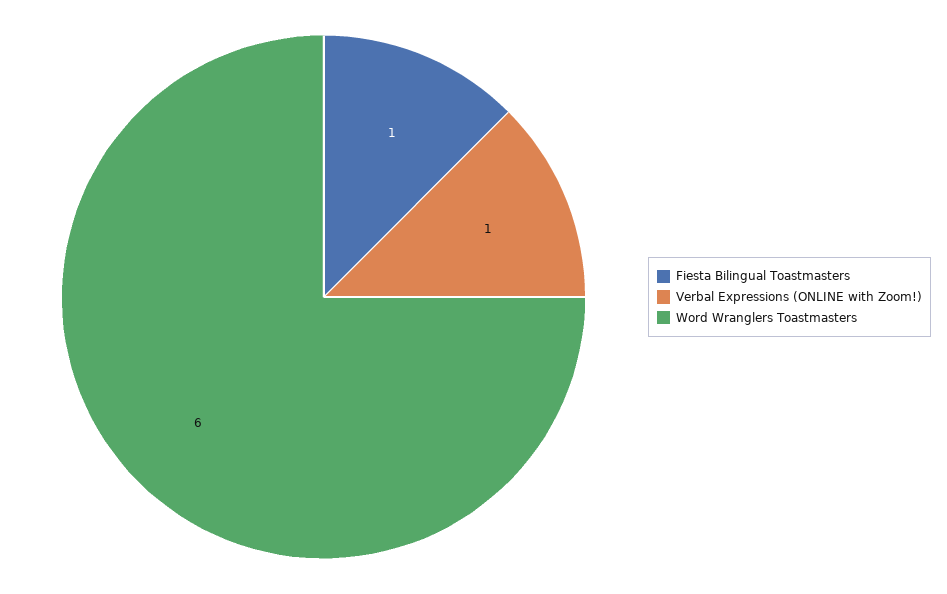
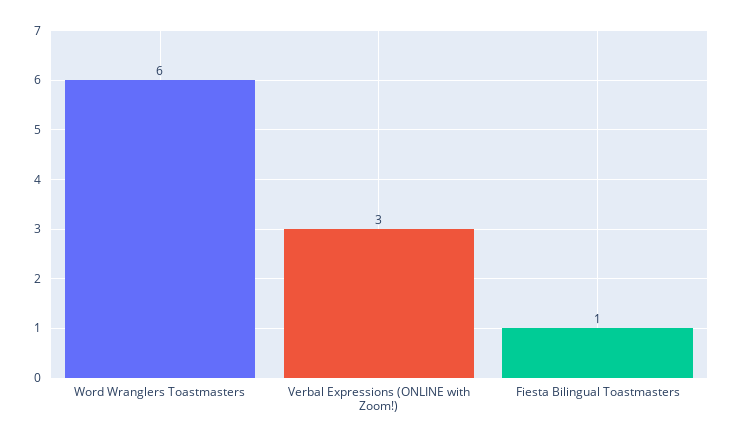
Verbal Expressions (ONLINE with Zoom!): 1 -> 3

